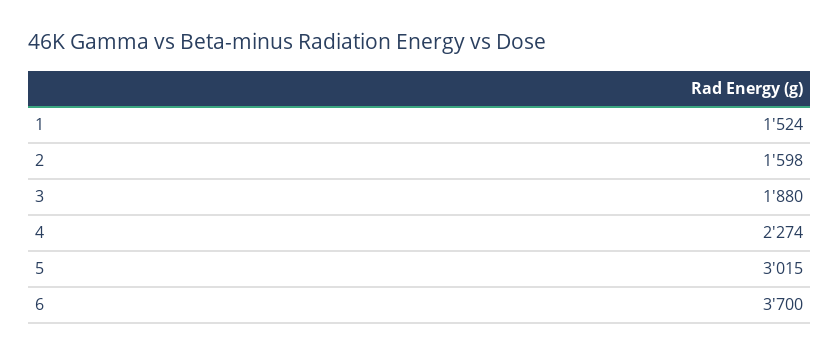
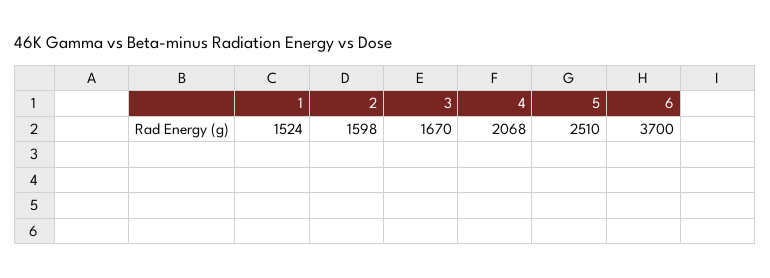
3: 1880 -> 1670
4: 2274 -> 2068
5: 3015 -> 2510

